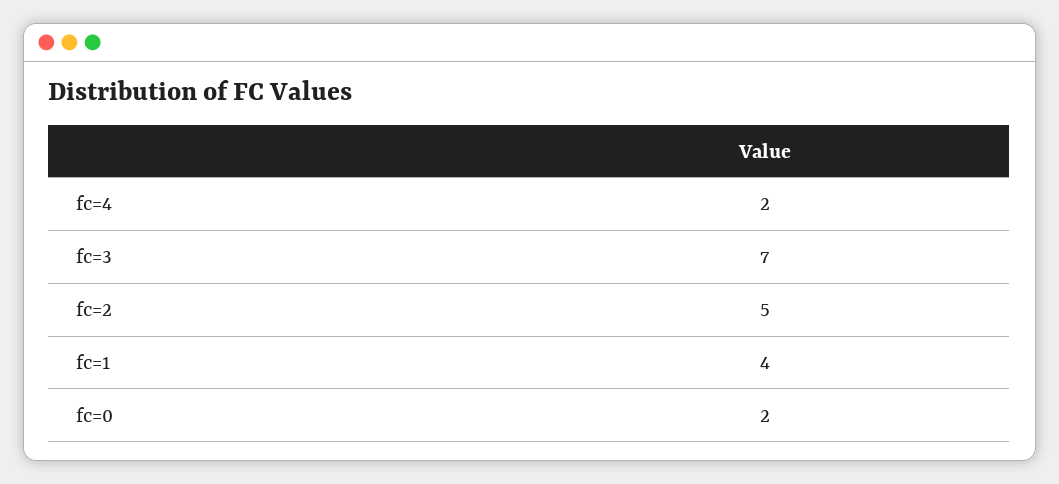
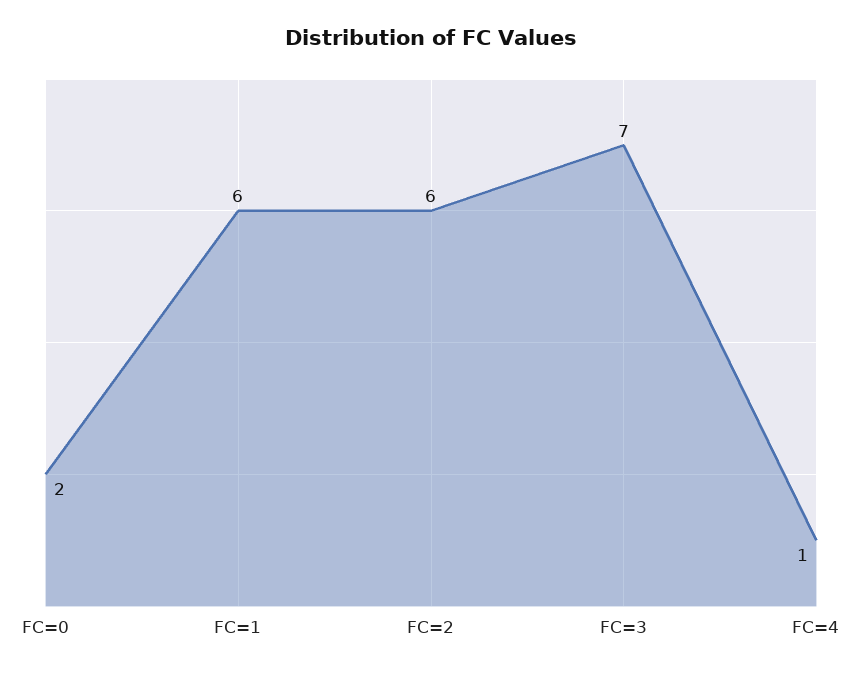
fc=4: 2 -> 1
fc=2: 5 -> 6
fc=1: 4 -> 6

